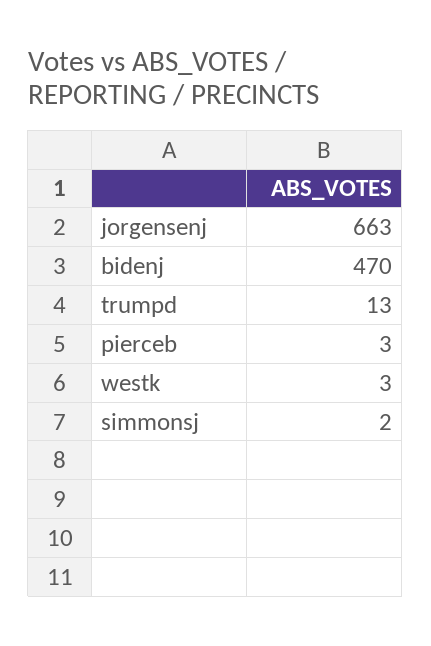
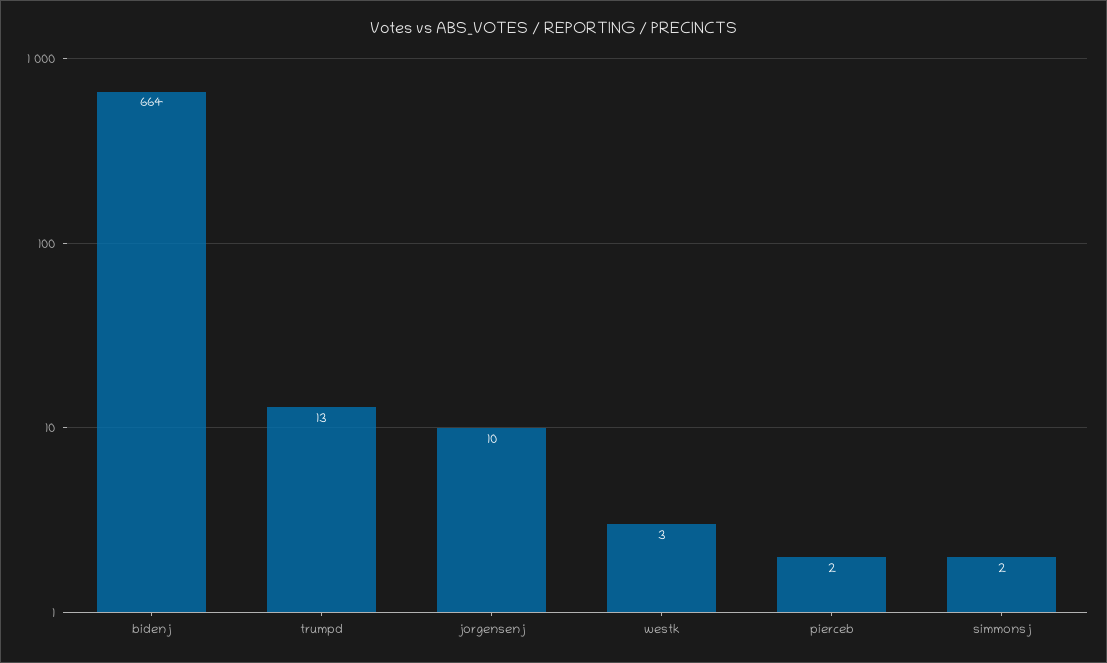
jorgensenj: 663 -> 10
bidenj: 470 -> 664
pierceb: 3 -> 2

